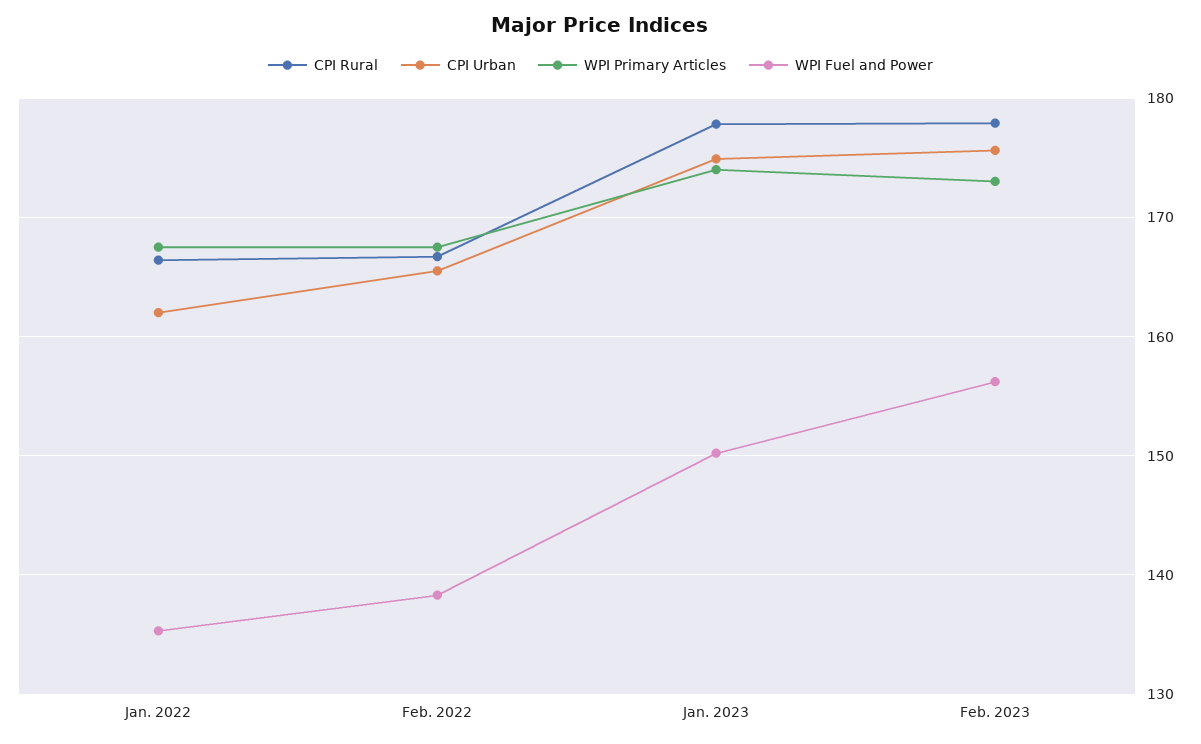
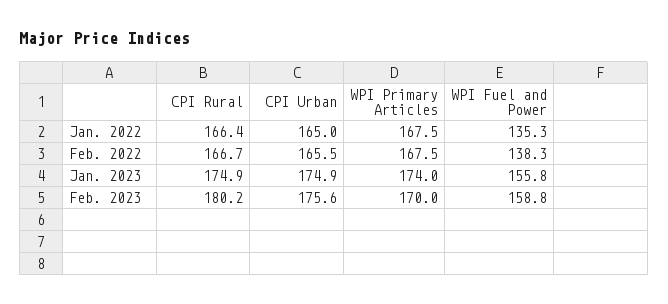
CPI Urban, Jan. 2022: 162 -> 165
CPI Rural, Jan. 2023: 178 -> 174.9
WPI Fuel and Power, Jan. 2023: 150 -> 155.8
CPI Rural, Feb. 2023: 178 -> 180.2
WPI Primary Articles, Feb. 2023: 173 -> 170
WPI Fuel and Power, Feb. 2023: 156 -> 158.8

